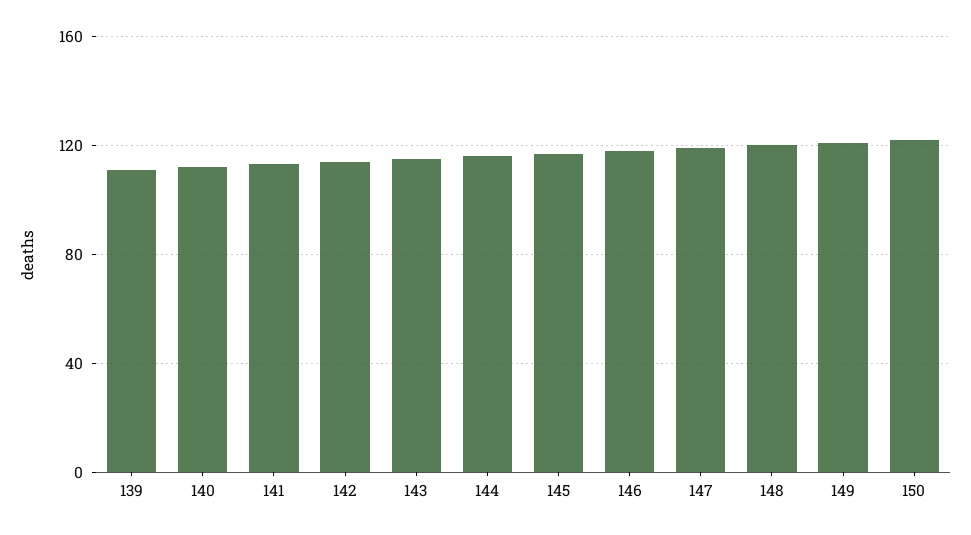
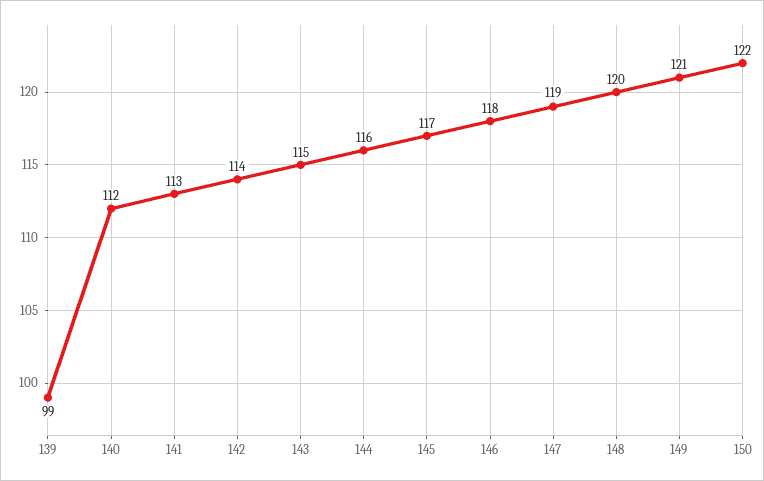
139: 110 -> 99

